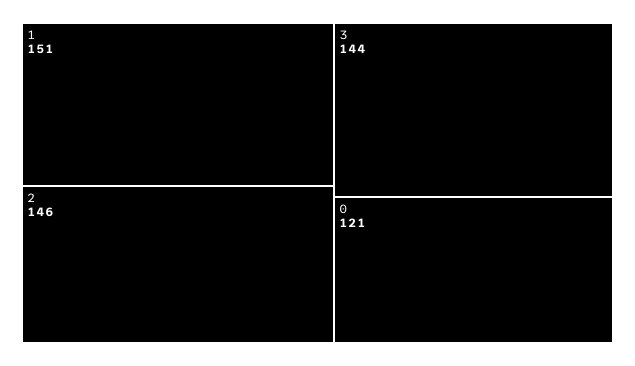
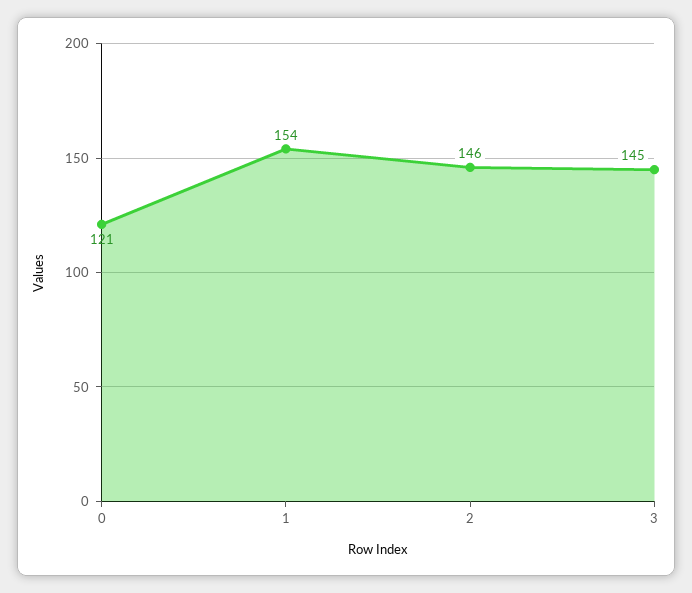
1: 151 -> 154
3: 144 -> 145

